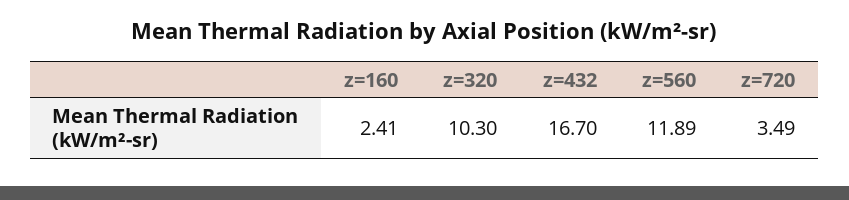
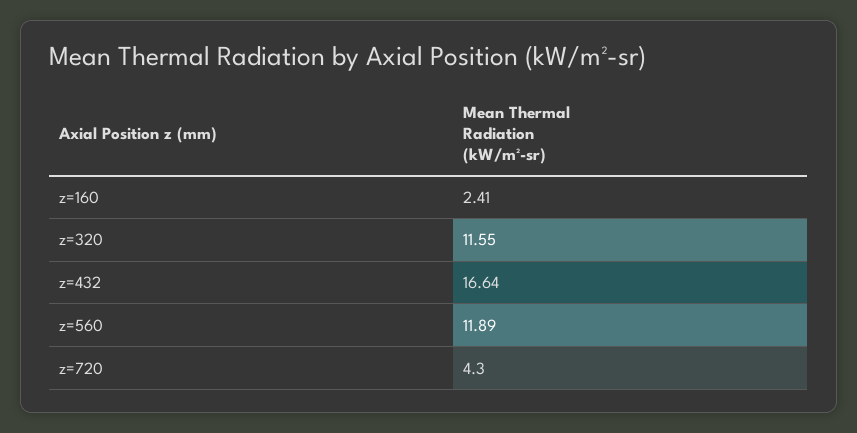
z=320: 10.3 -> 11.55
z=432: 16.7 -> 16.64
z=720: 3.49 -> 4.3

